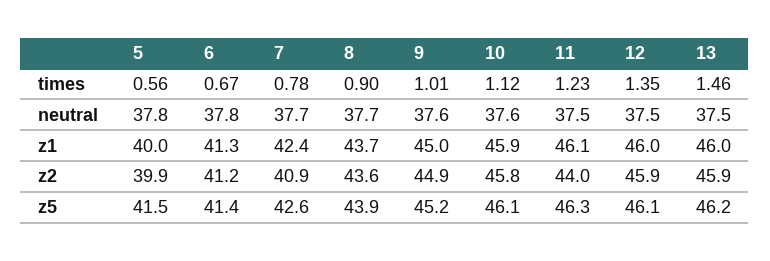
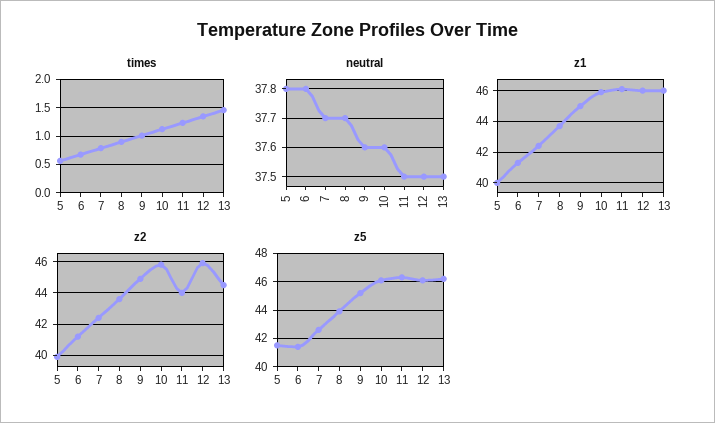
z2, 7: 40.9 -> 42.5
z2, 13: 45.9 -> 44.5

